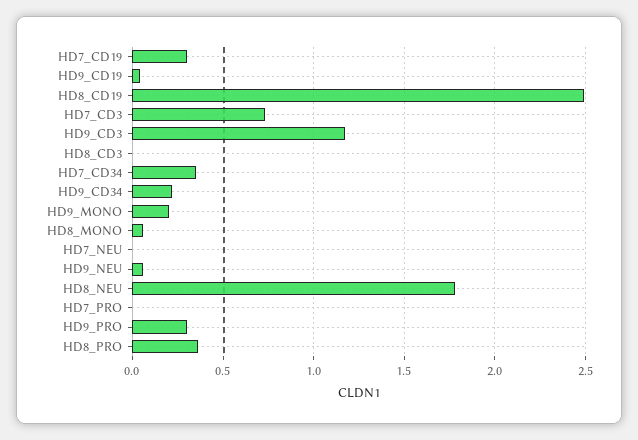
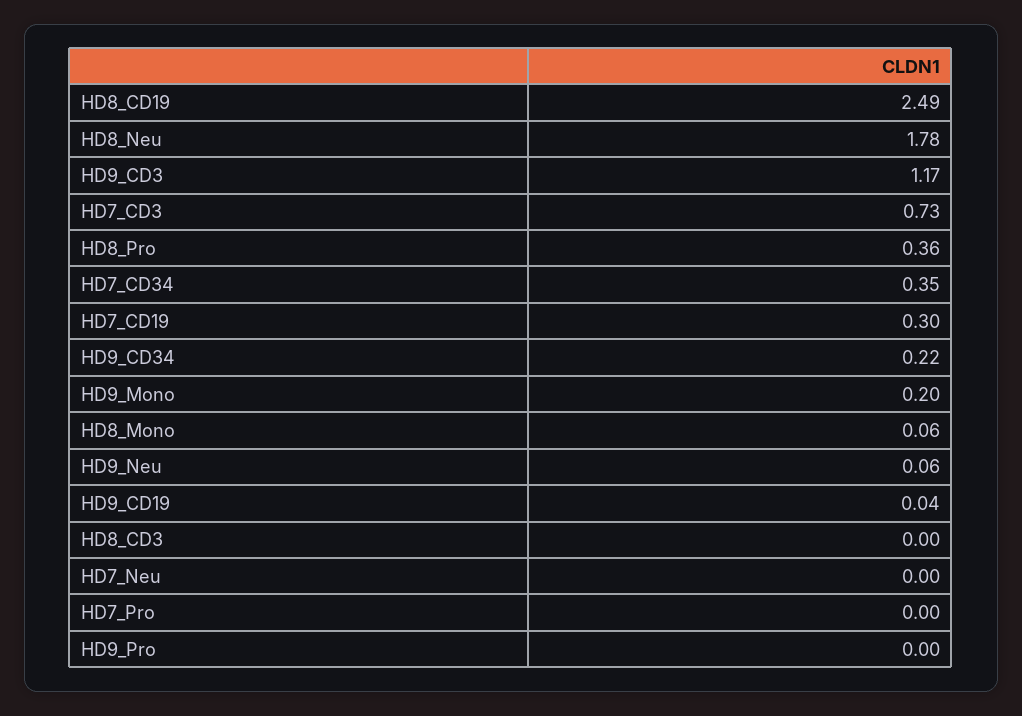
HD9_PRO: 0.3 -> 0

